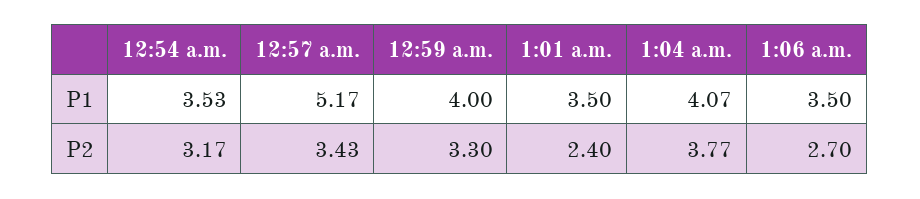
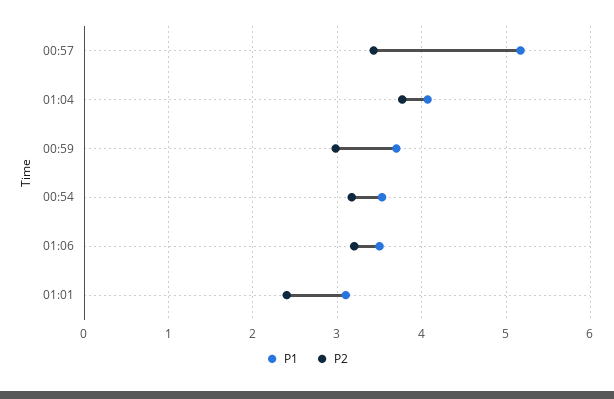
P1, 12:59 a.m.: 4 -> 3.7
P1, 1:01 a.m.: 3.5 -> 3.1
P2, 12:59 a.m.: 3.3 -> 3
P2, 1:06 a.m.: 2.7 -> 3.2

